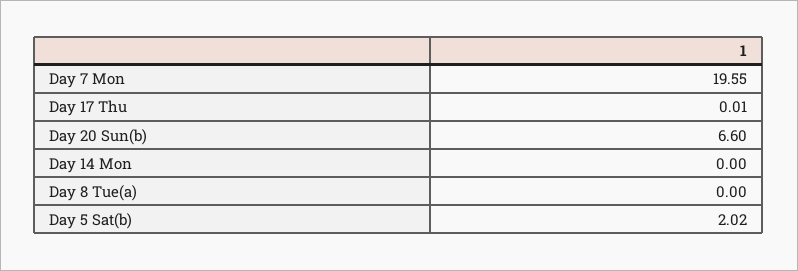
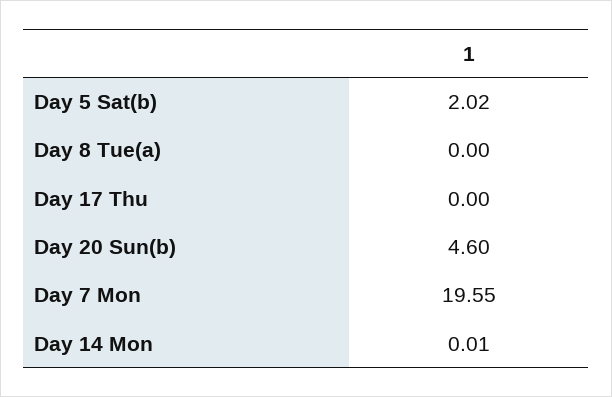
Day 17 Thu: 0.01 -> 0
Day 20 Sun(b): 6.6 -> 4.6
Day 14 Mon: 0 -> 0.01

